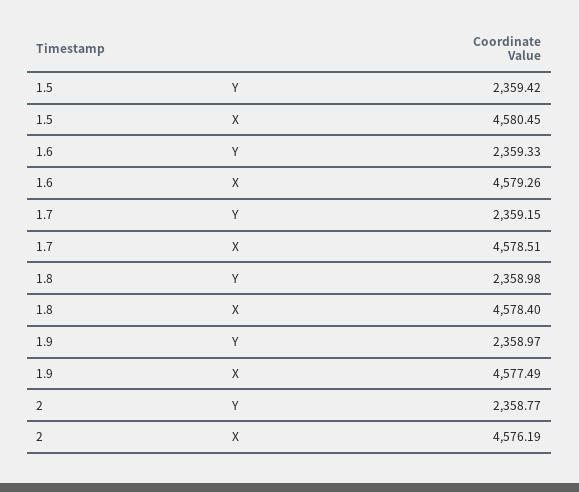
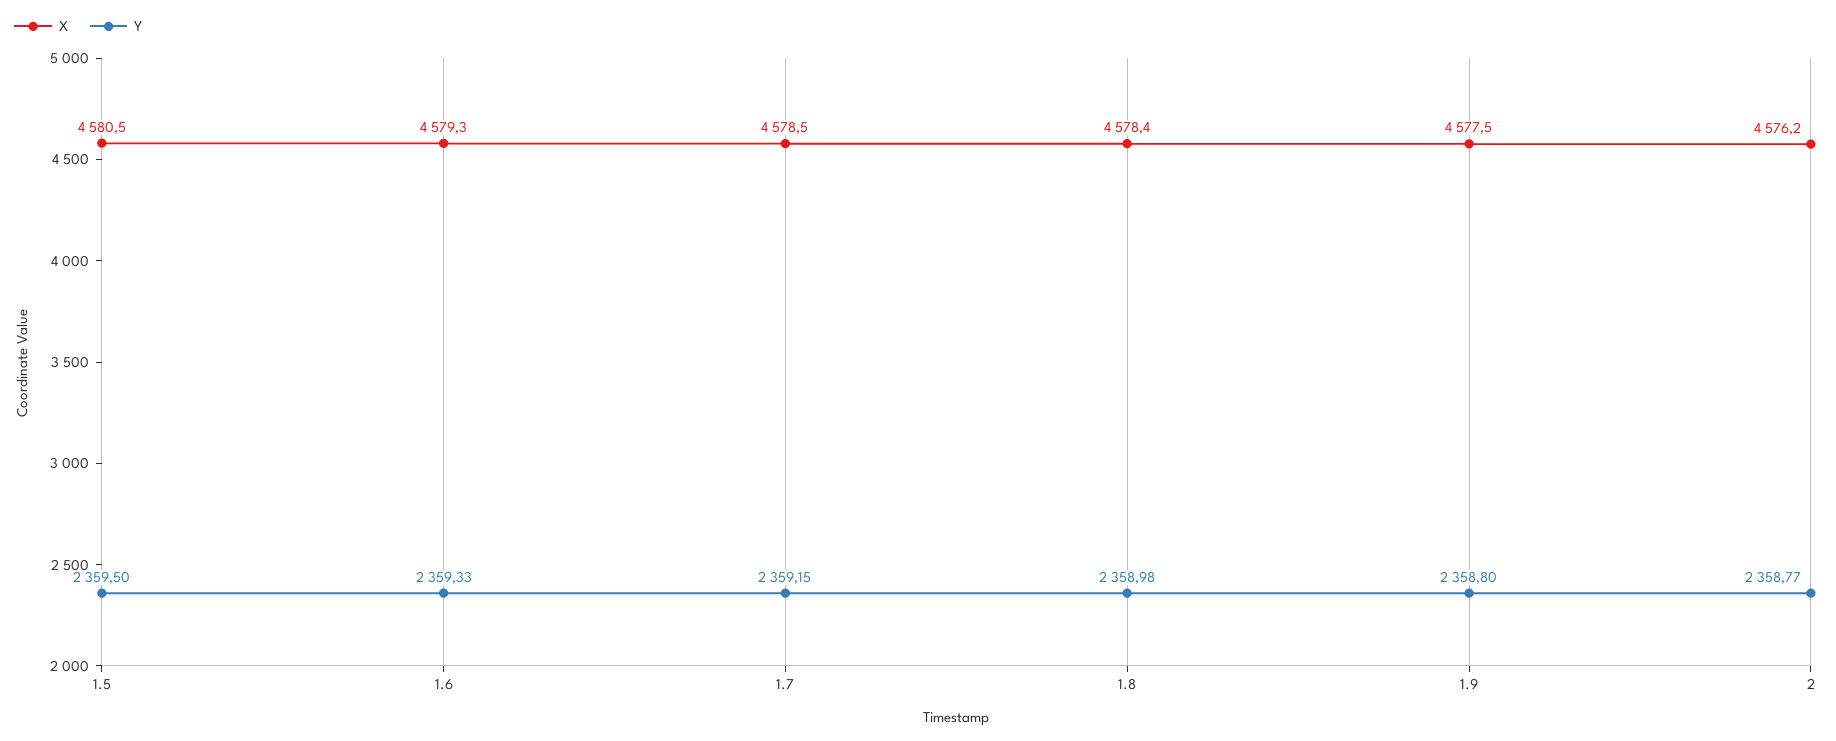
Y, 1.5: 2359.42 -> 2359.5
Y, 1.9: 2358.97 -> 2358.8

